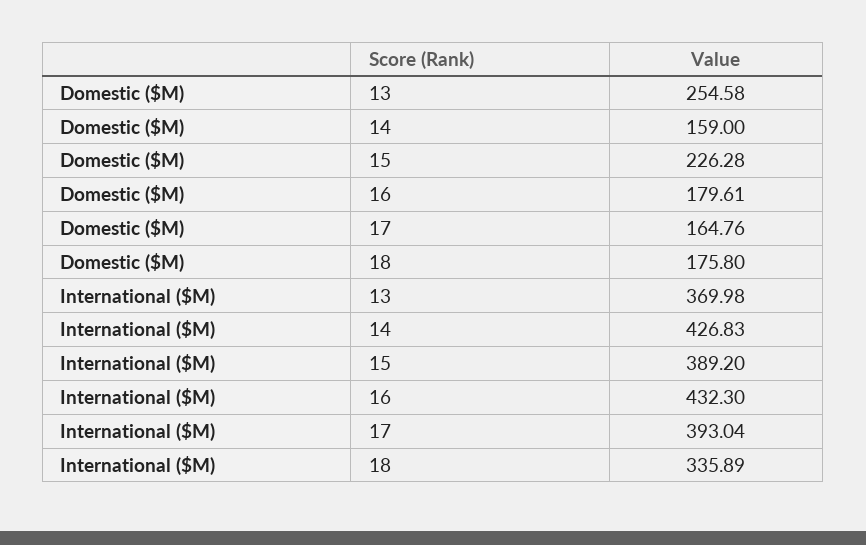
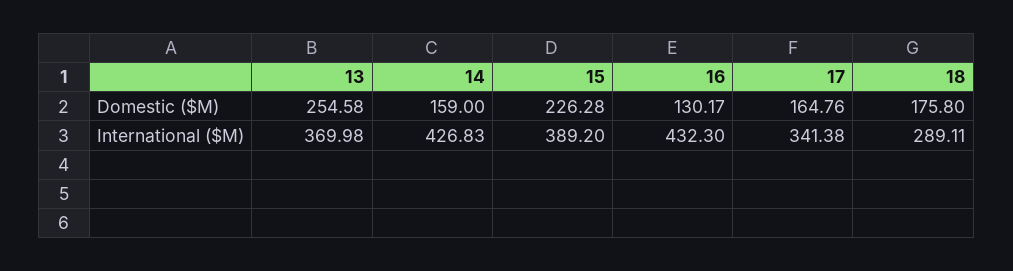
Domestic ($M), 16: 179.61 -> 130.17
International ($M), 17: 393.04 -> 341.38
International ($M), 18: 335.89 -> 289.11

